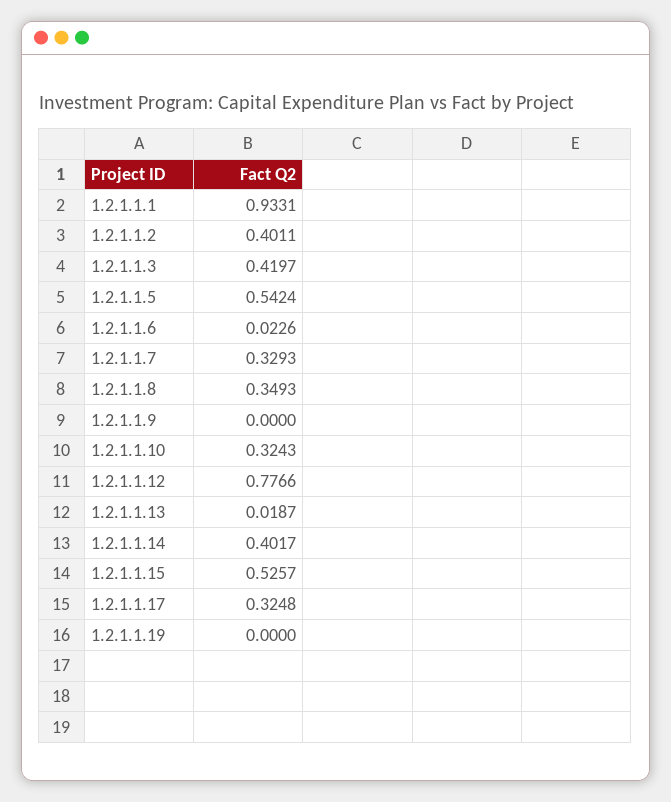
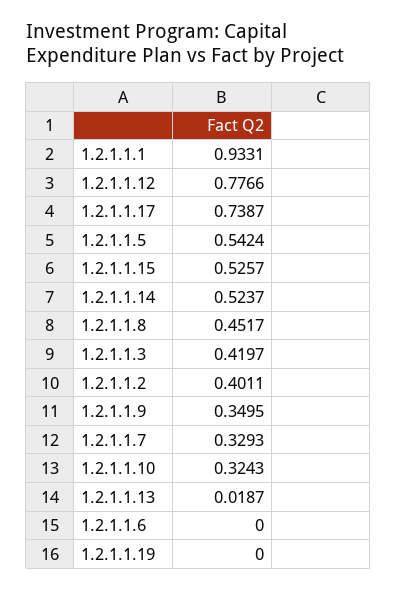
1.2.1.1.6: 0.0226 -> 0
1.2.1.1.8: 0.3493 -> 0.4517
1.2.1.1.9: 0 -> 0.3495
1.2.1.1.14: 0.4017 -> 0.5237
1.2.1.1.17: 0.3248 -> 0.7387

